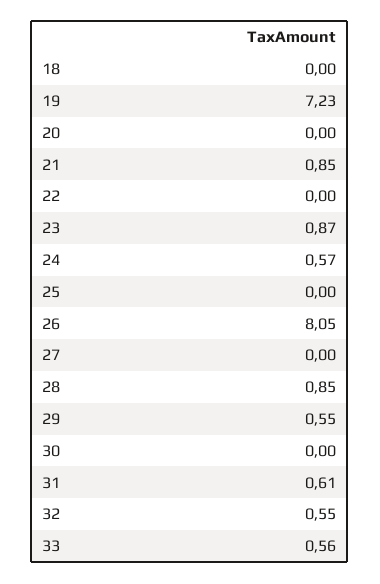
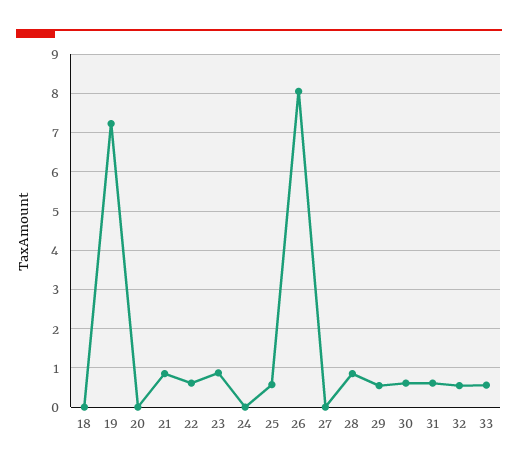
22: 0 -> 0.6
24: 0.57 -> 0
25: 0 -> 0.6
30: 0 -> 0.6

